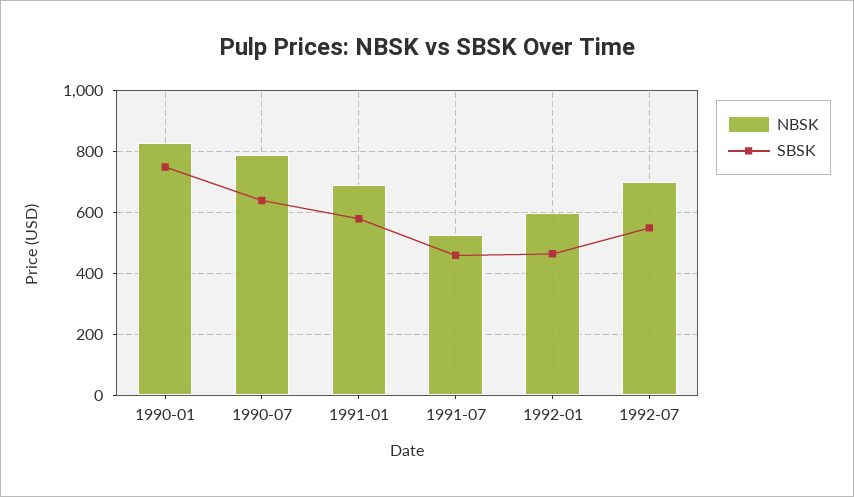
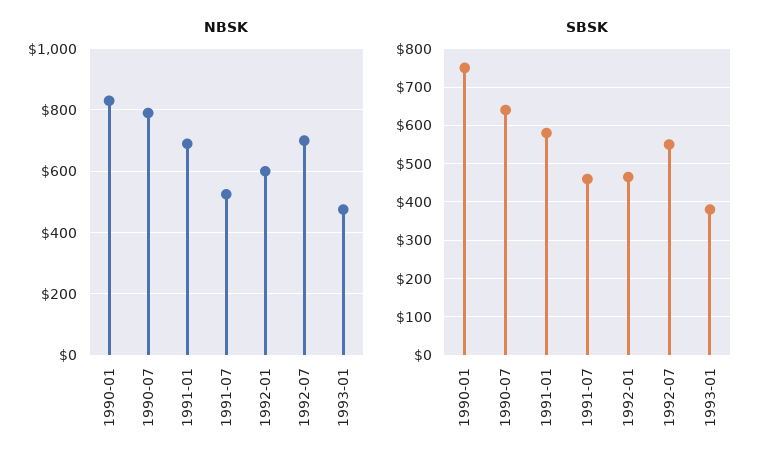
NBSK, 1993-01: none -> 480
SBSK, 1993-01: none -> 380

